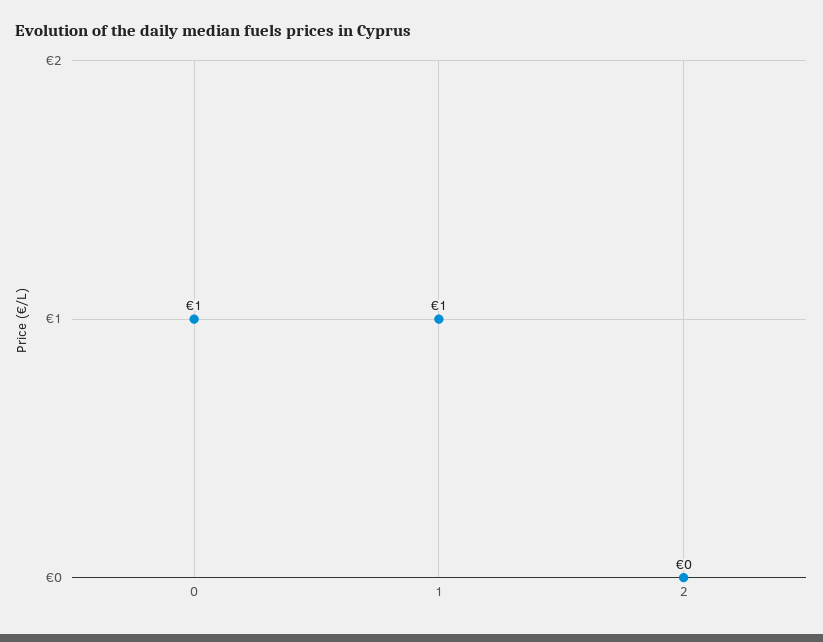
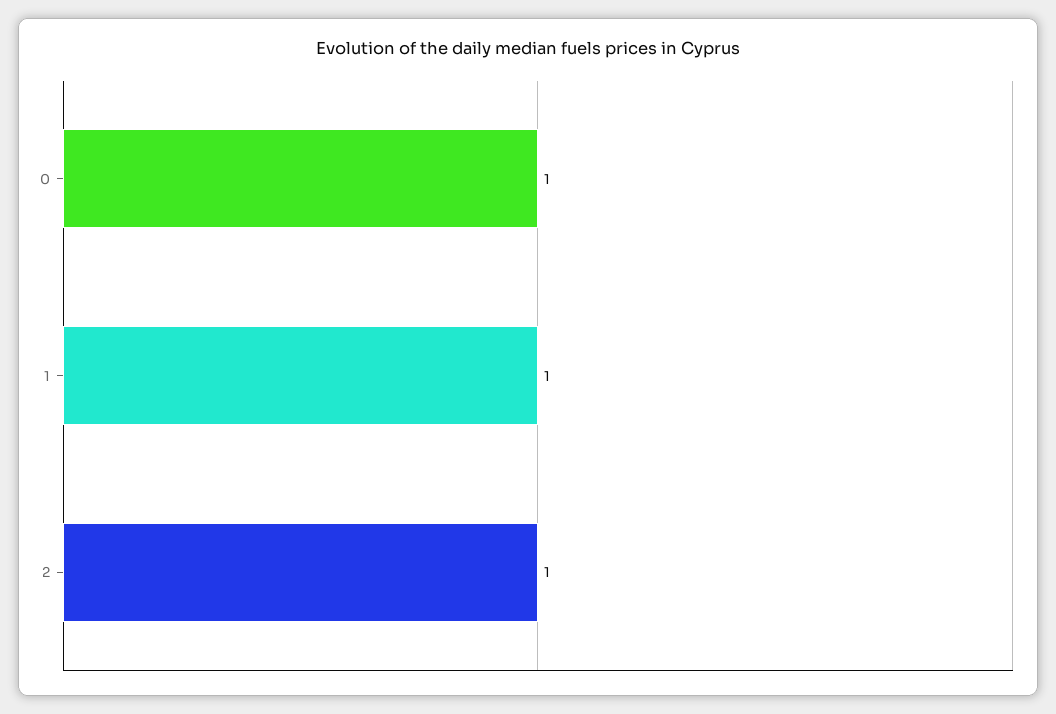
2: 0 -> 1

